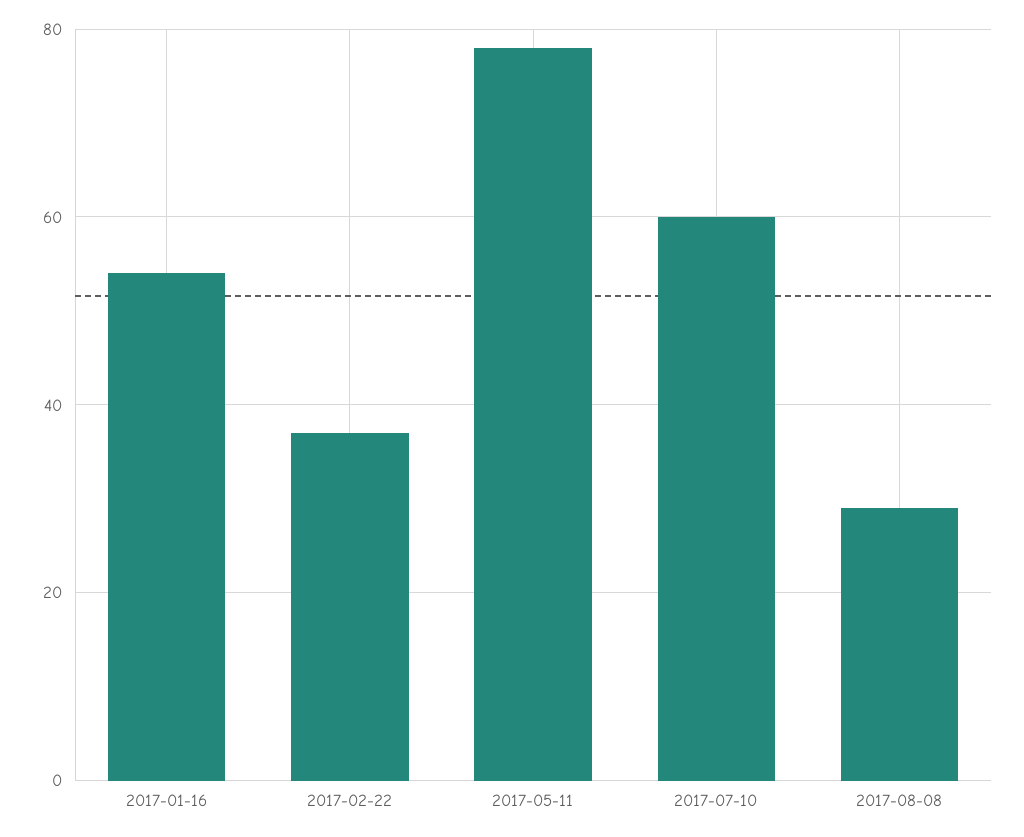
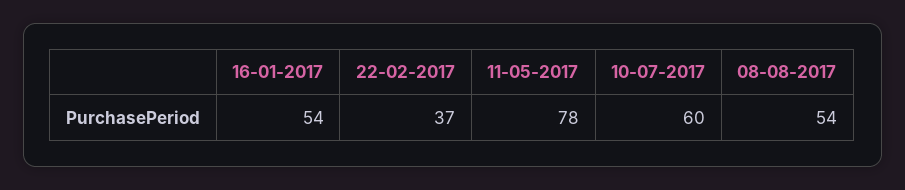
2017-08-08: 30 -> 54

